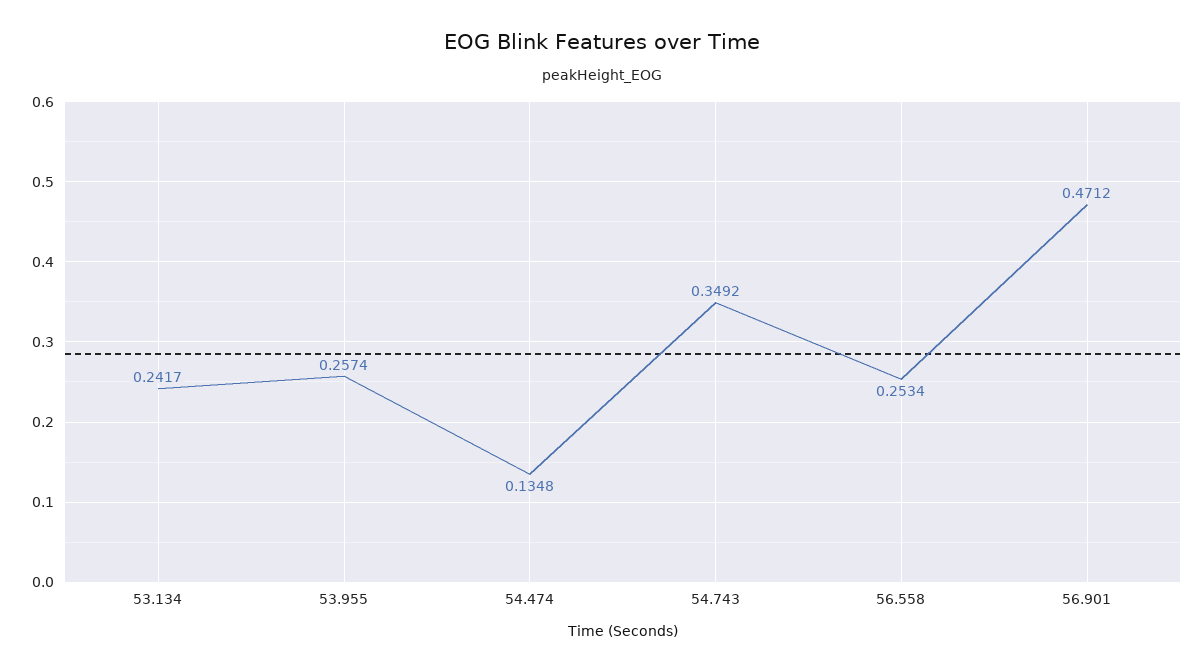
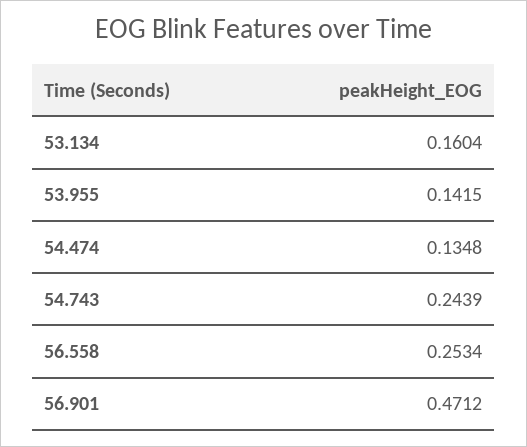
53.134: 0.2417 -> 0.1604
53.955: 0.2574 -> 0.1415
54.743: 0.3492 -> 0.2439

